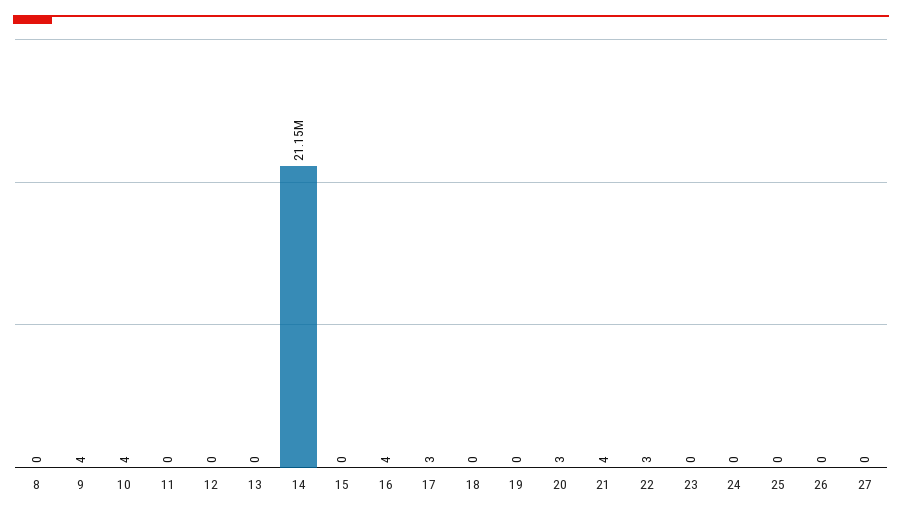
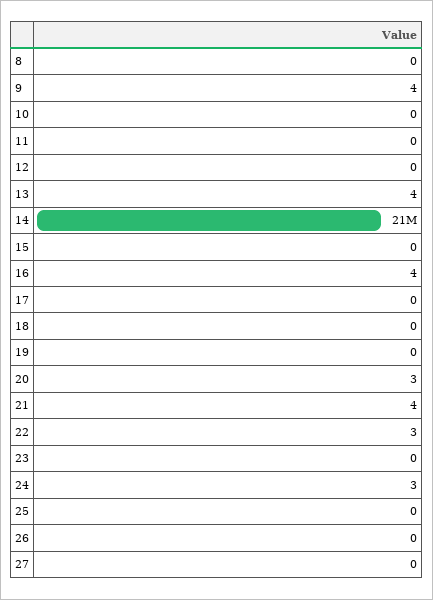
10: 4 -> 0
13: 0 -> 4
17: 3 -> 0
24: 0 -> 3

